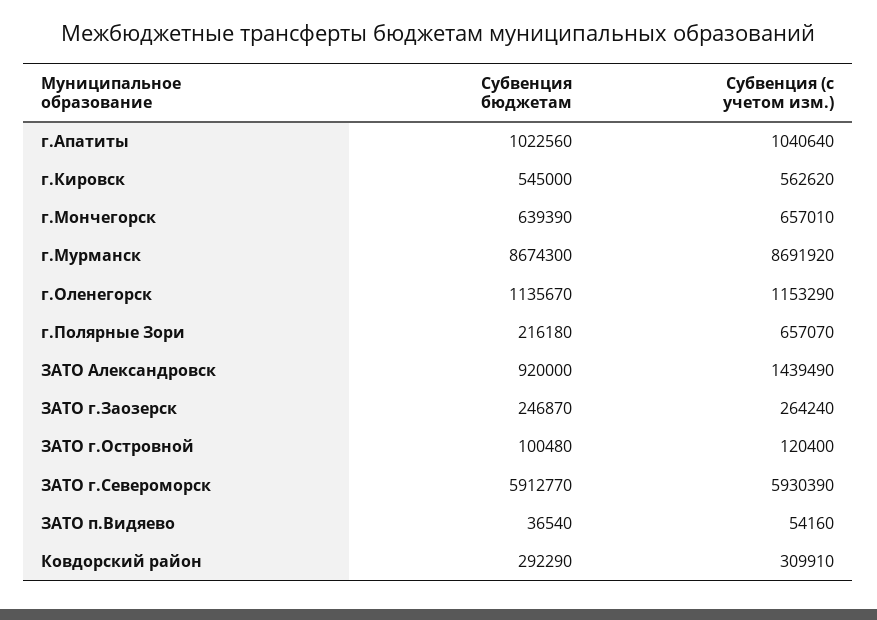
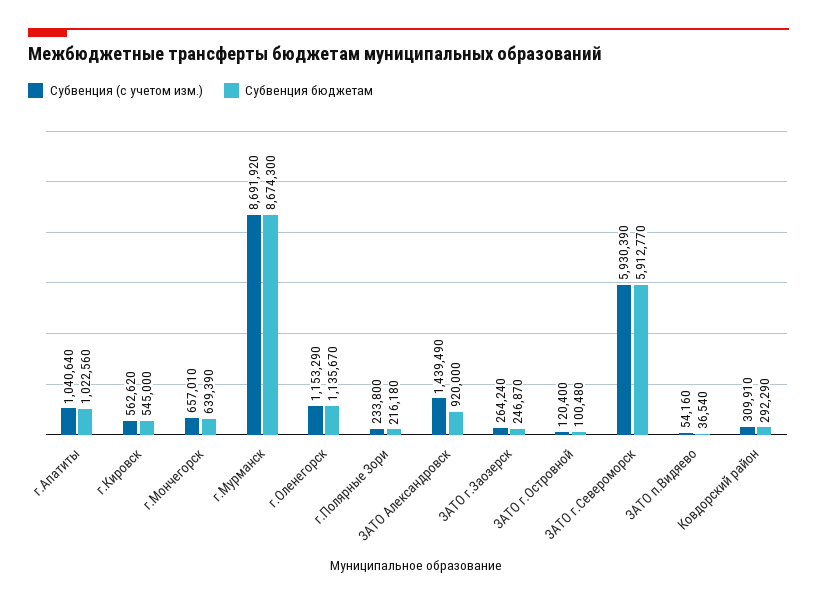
Субвенция (с учетом изм.), г.Полярные Зори: 657070 -> 233800

